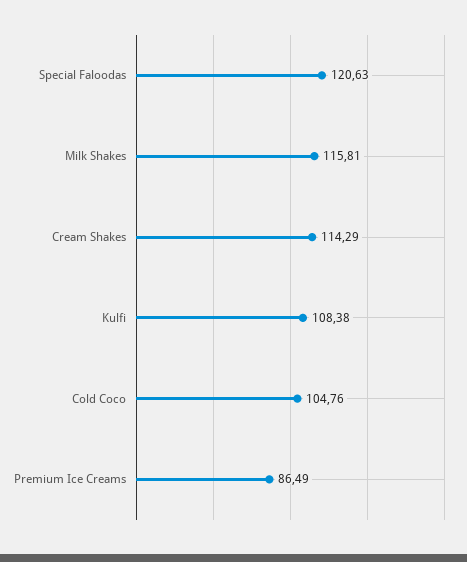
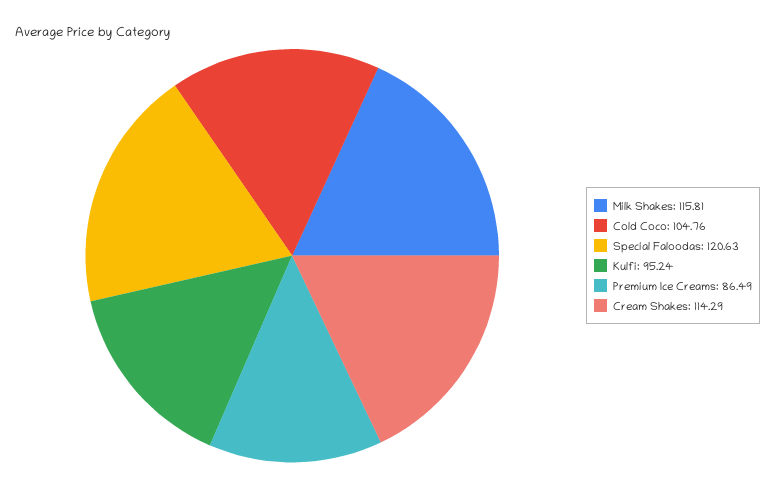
Kulfi: 108.38 -> 95.24

